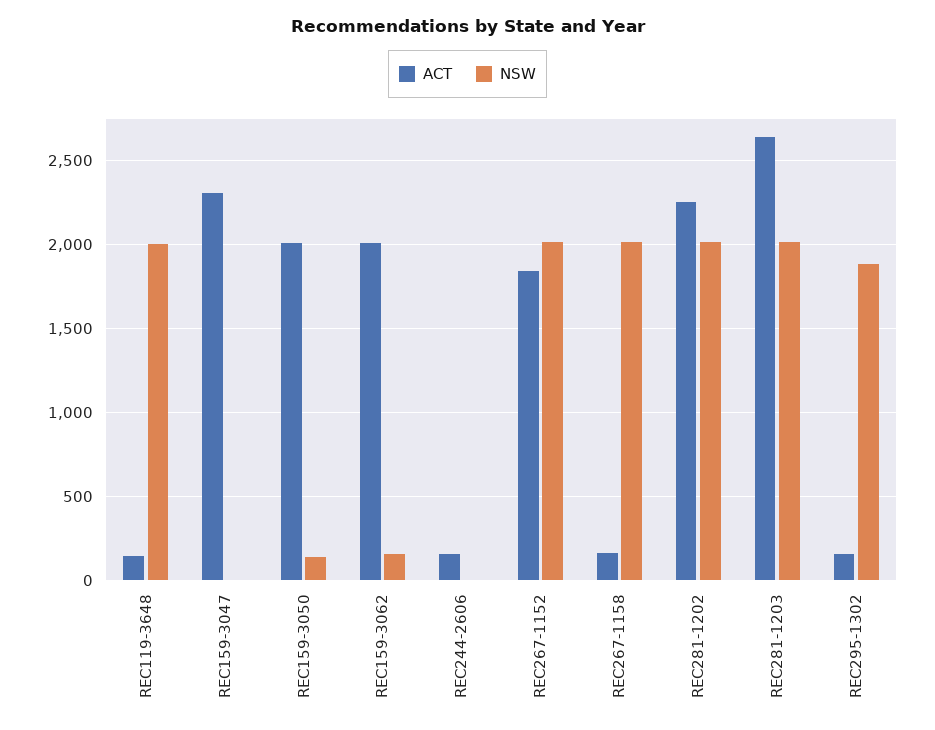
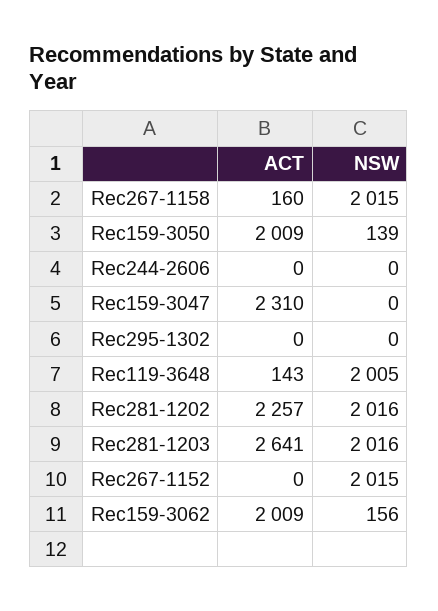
ACT, REC244-2606: 150 -> 0
ACT, REC267-1152: 1850 -> 0
ACT, REC295-1302: 150 -> 0
NSW, REC295-1302: 1900 -> 0

